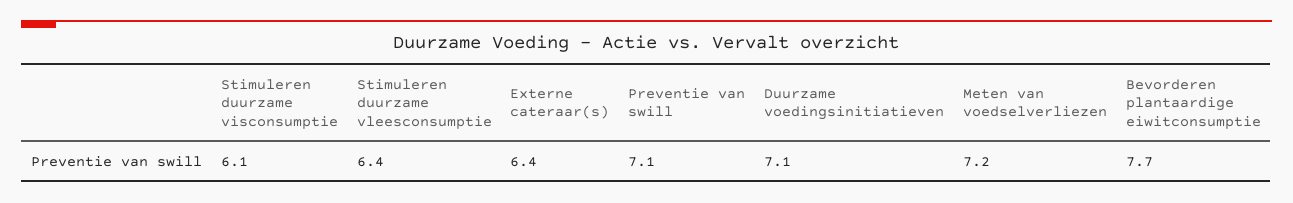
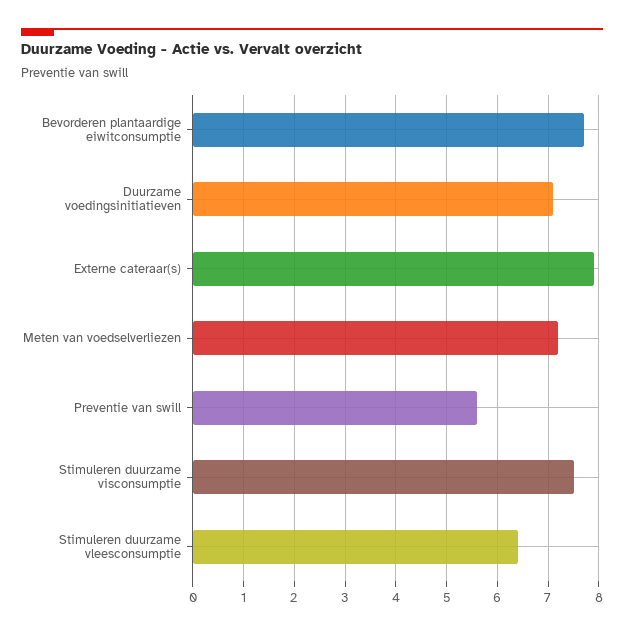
Stimuleren duurzame visconsumptie: 6.1 -> 7.5
Externe cateraar(s): 6.4 -> 8
Preventie van swill: 7.1 -> 5.5

